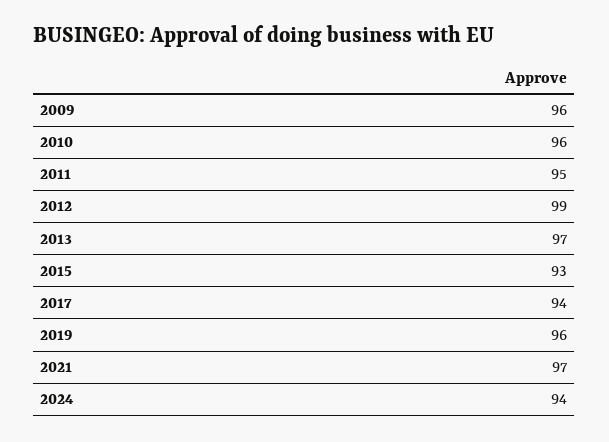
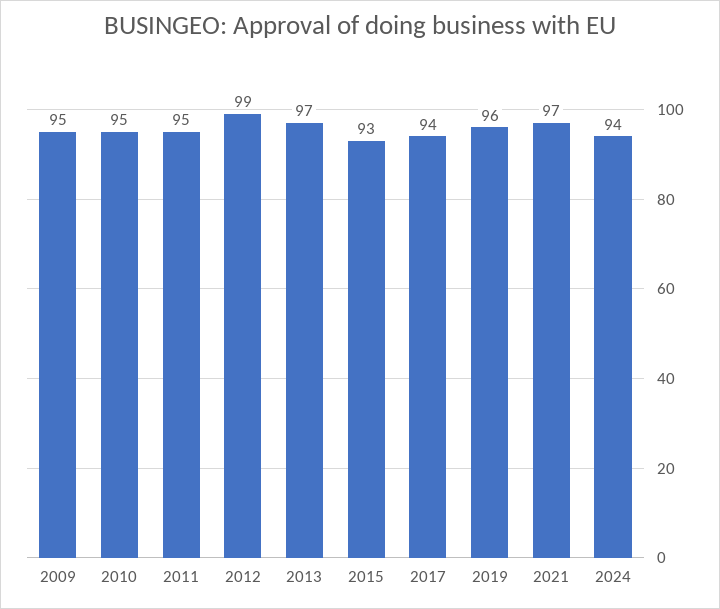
2009: 96 -> 95
2010: 96 -> 95

